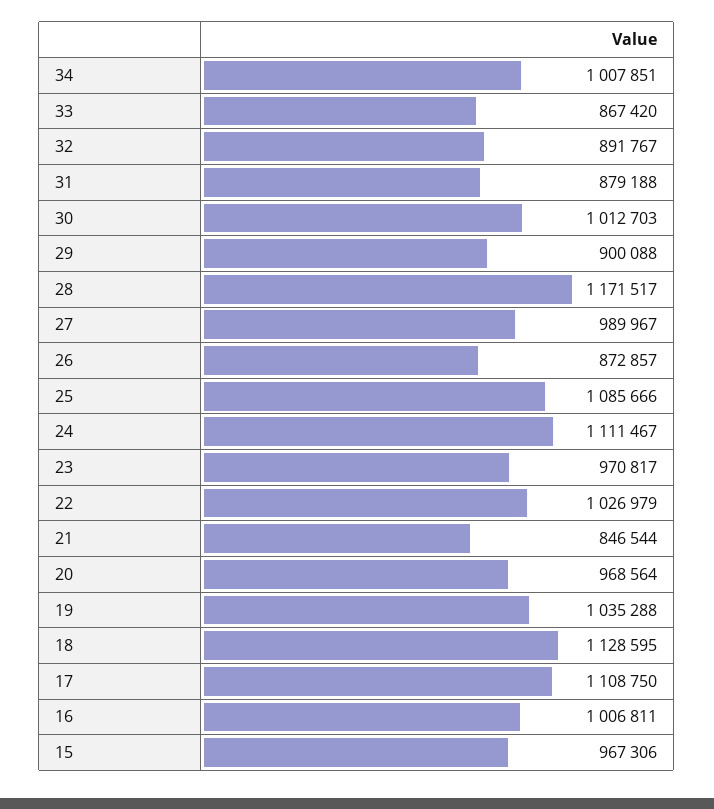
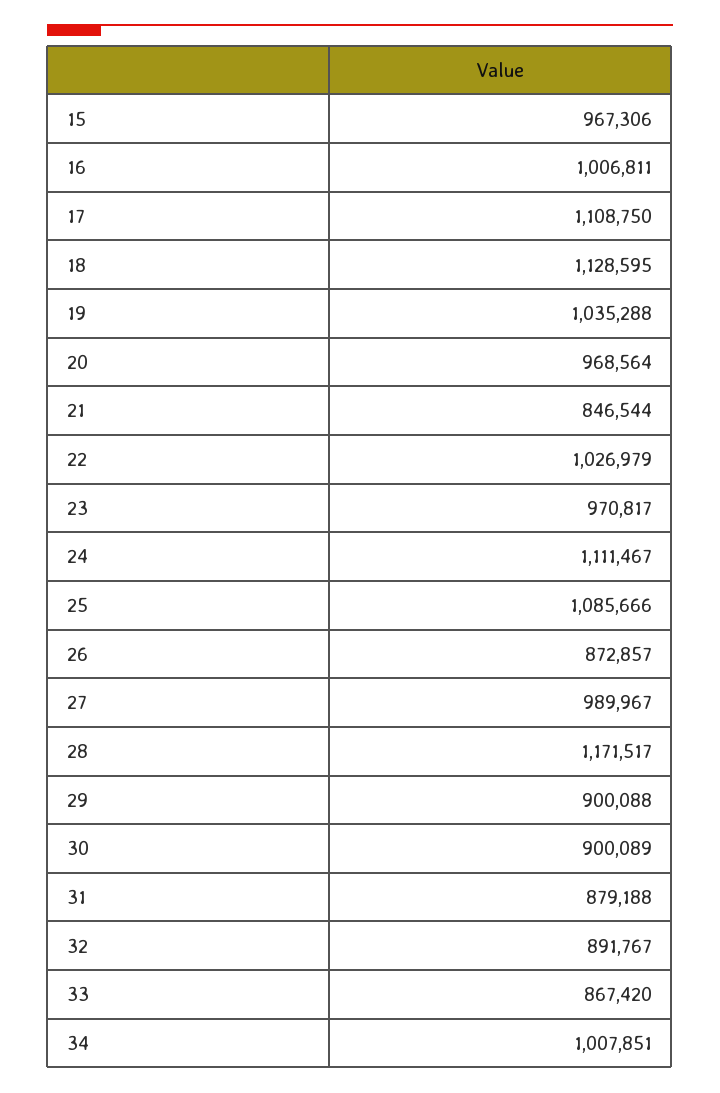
30: 1012703 -> 900089

